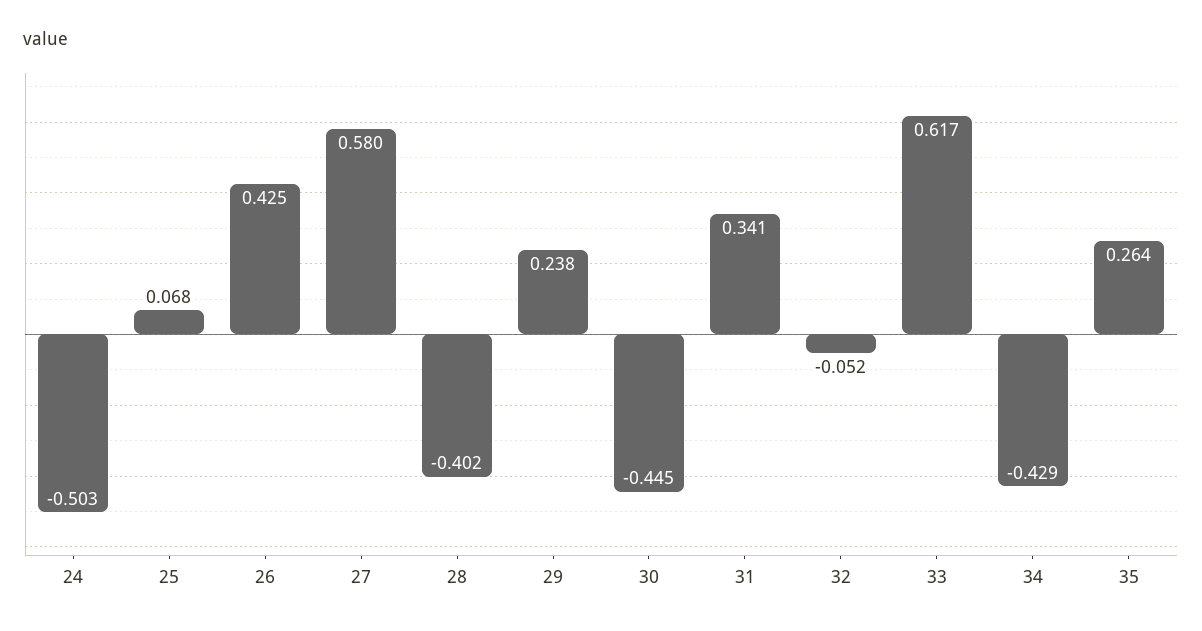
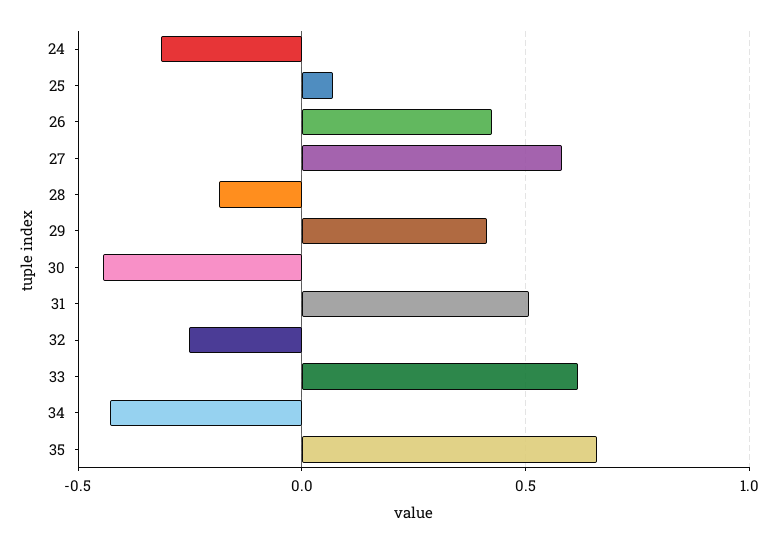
24: -0.503 -> -0.3
28: -0.402 -> -0.2
29: 0.238 -> 0.4
31: 0.341 -> 0.5
32: -0.052 -> -0.25
35: 0.264 -> 0.65

